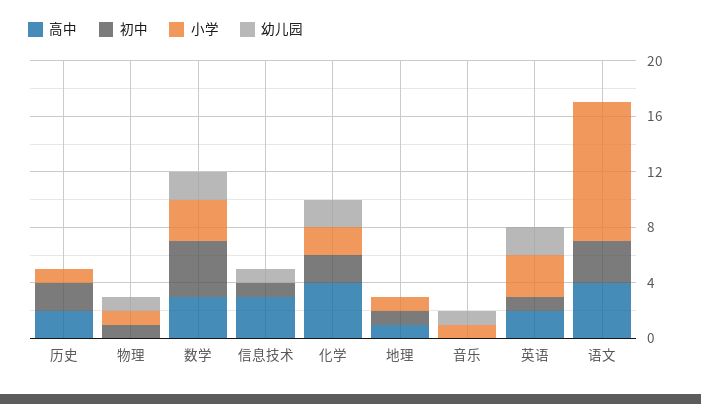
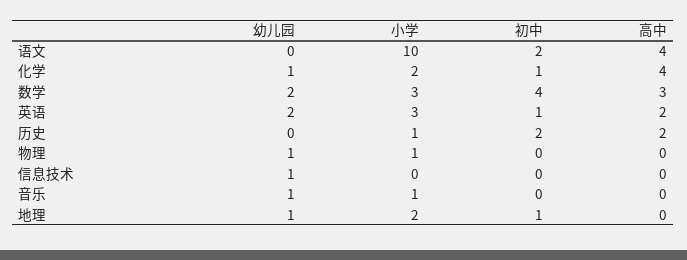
初中, 物理: 1 -> 0
高中, 信息技术: 3 -> 0
初中, 信息技术: 1 -> 0
初中, 化学: 2 -> 1
幼儿园, 化学: 2 -> 1
高中, 地理: 1 -> 0
小学, 地理: 1 -> 2
幼儿园, 地理: 0 -> 1
初中, 语文: 3 -> 2

